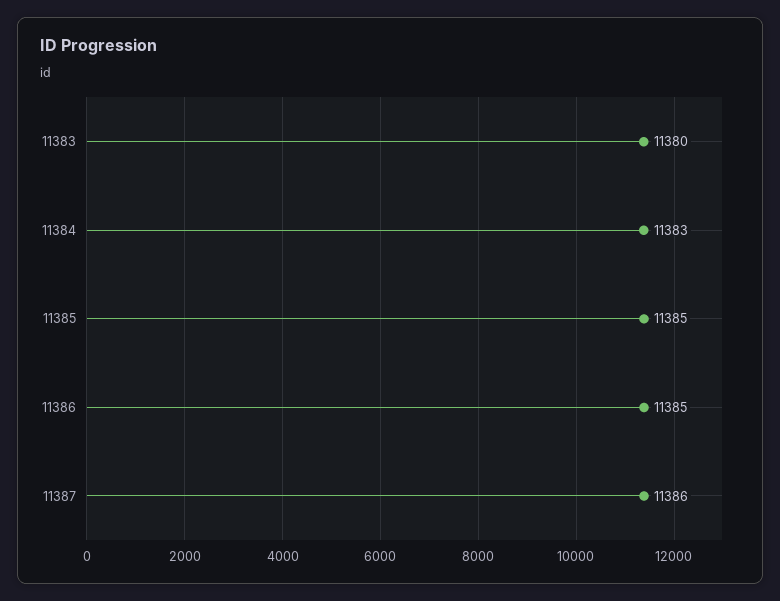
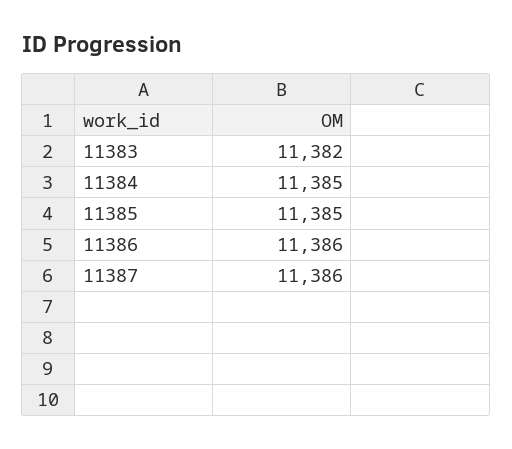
11383: 11380 -> 11382
11384: 11383 -> 11385
11386: 11385 -> 11386

